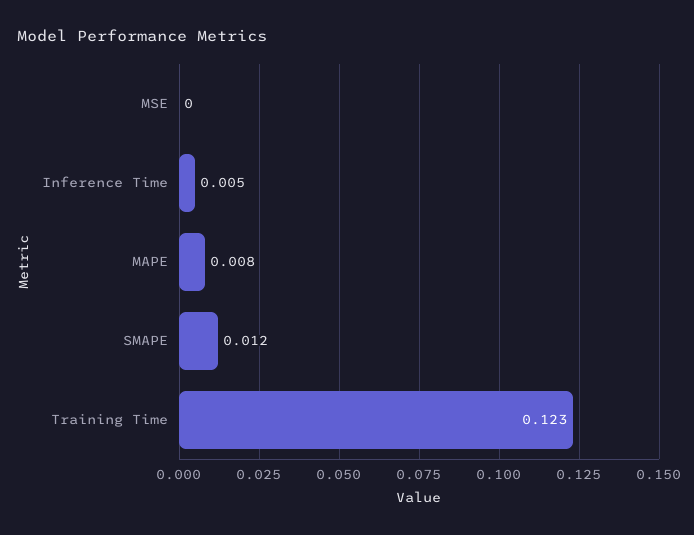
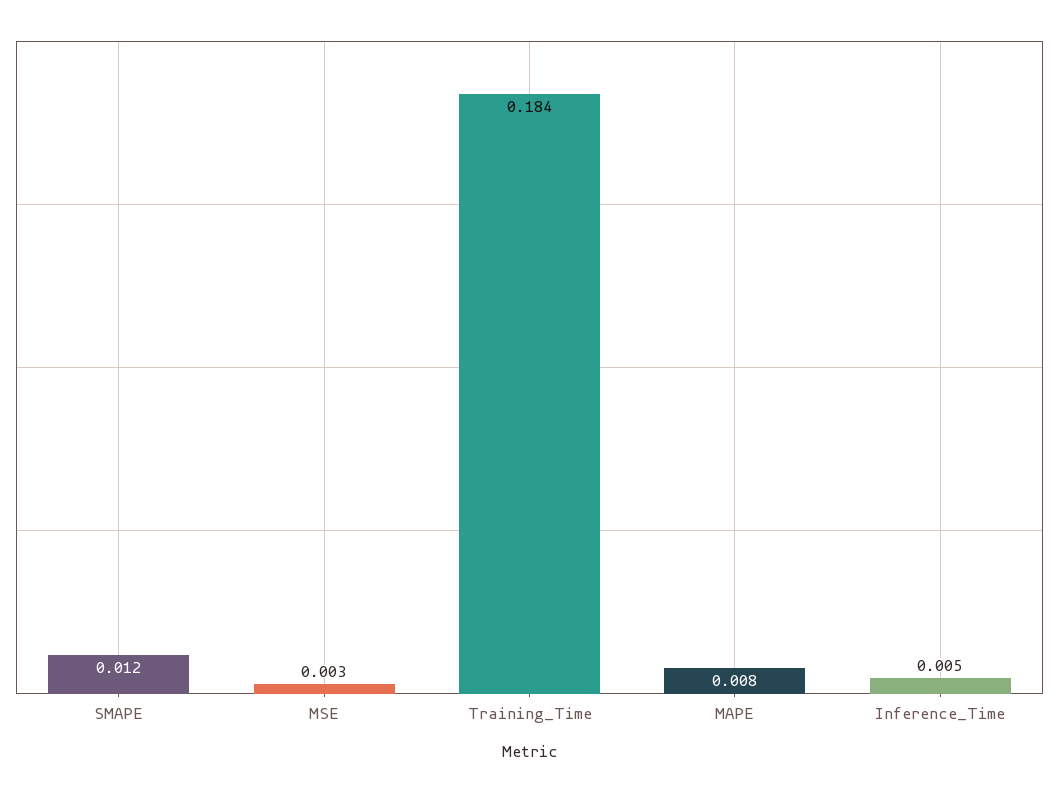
MSE: 0 -> 0.003
Training Time: 0.123 -> 0.184

